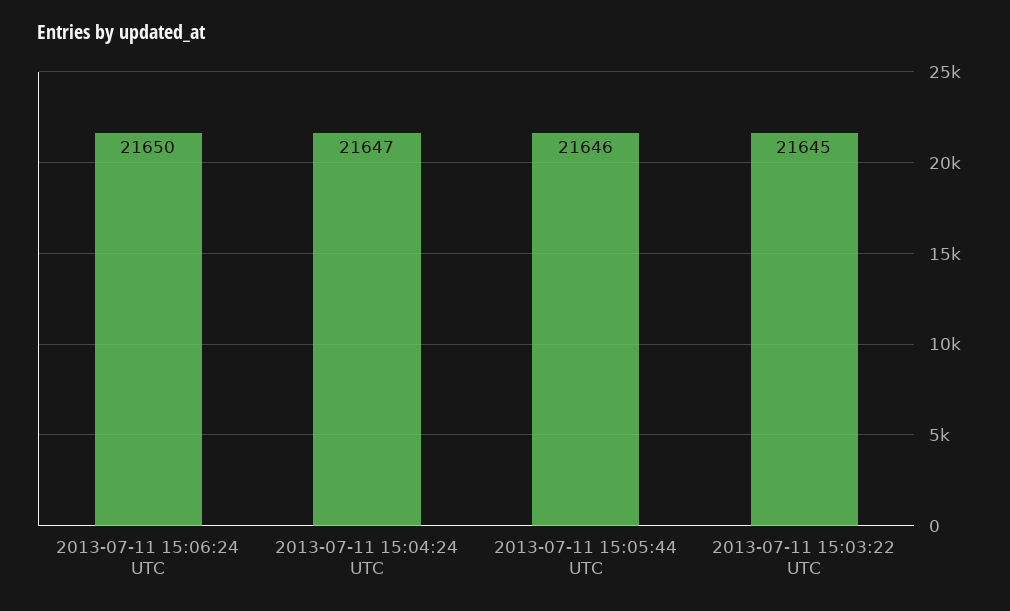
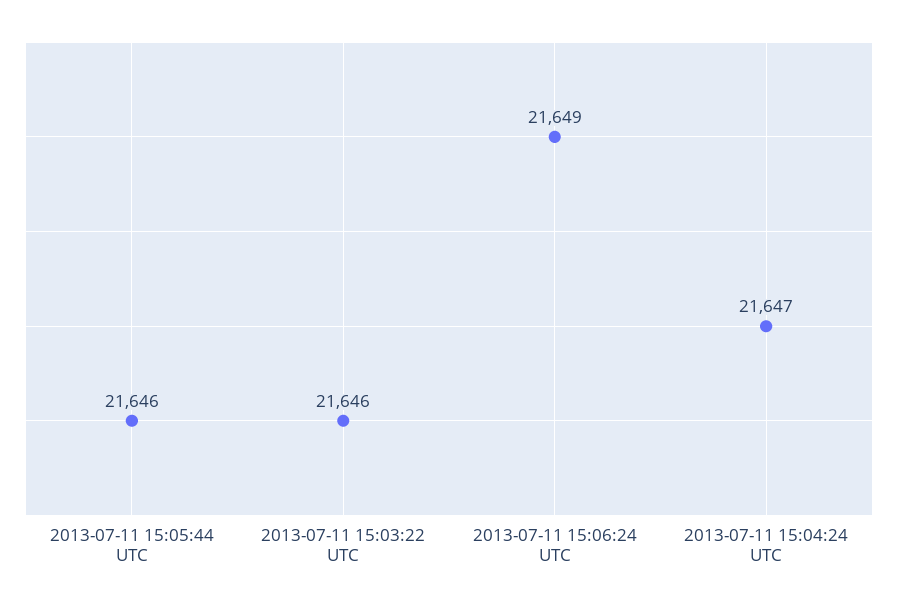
2013-07-11 15:06:24 UTC: 21650 -> 21649
2013-07-11 15:03:22 UTC: 21645 -> 21646

